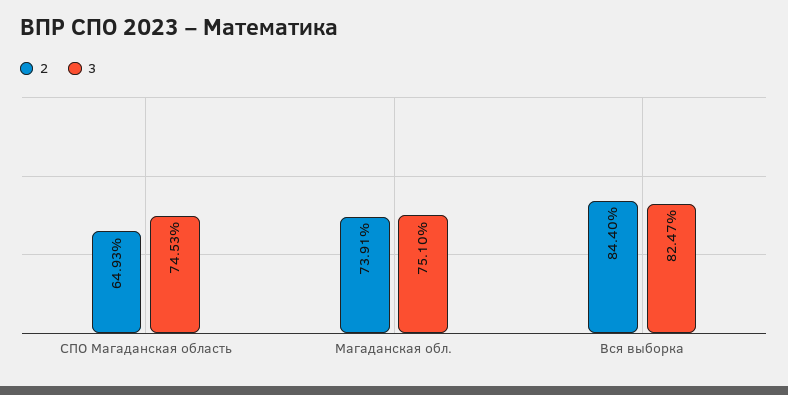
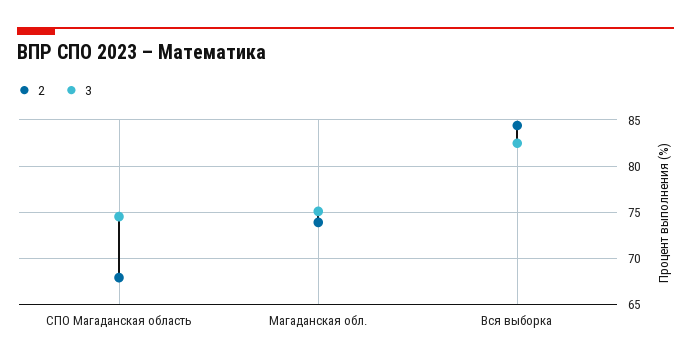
2, СПО Магаданская область: 64.93 -> 68

